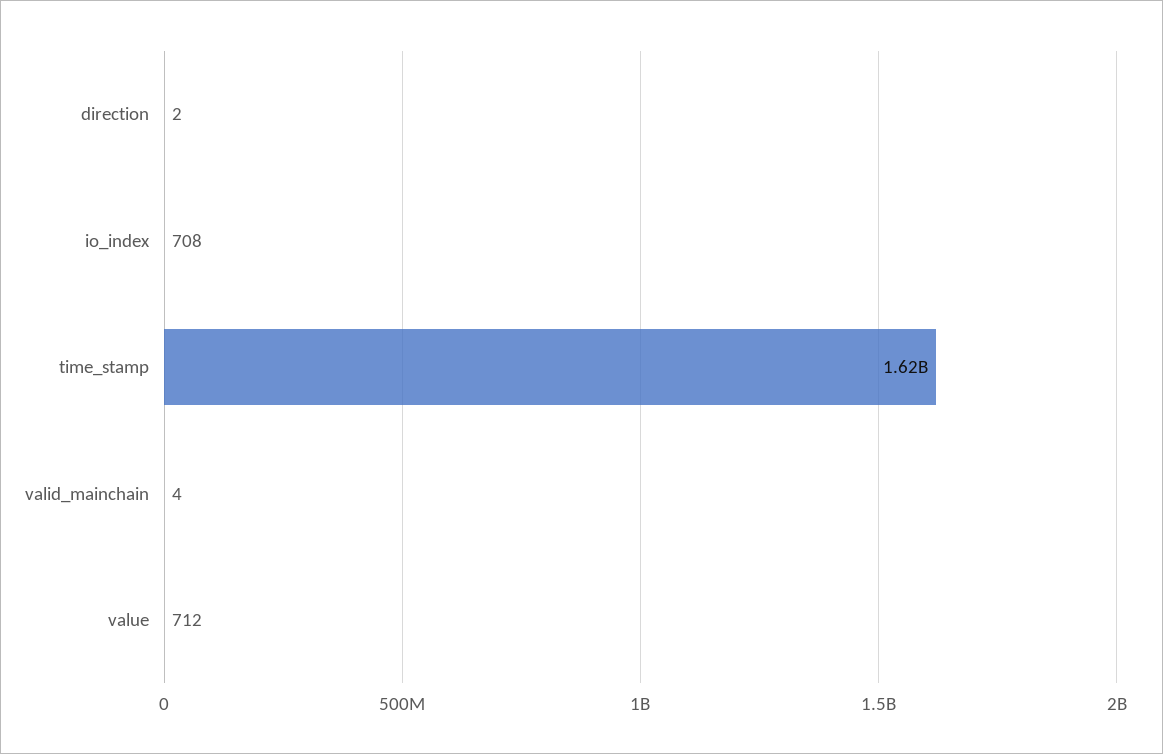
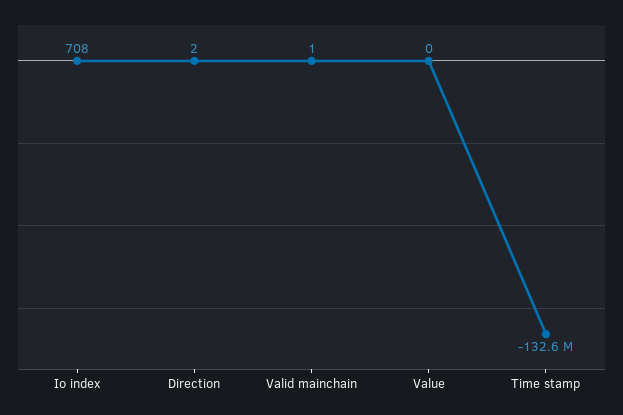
time_stamp: 1620000000 -> -132600000
valid_mainchain: 4 -> 1
value: 712 -> 0

